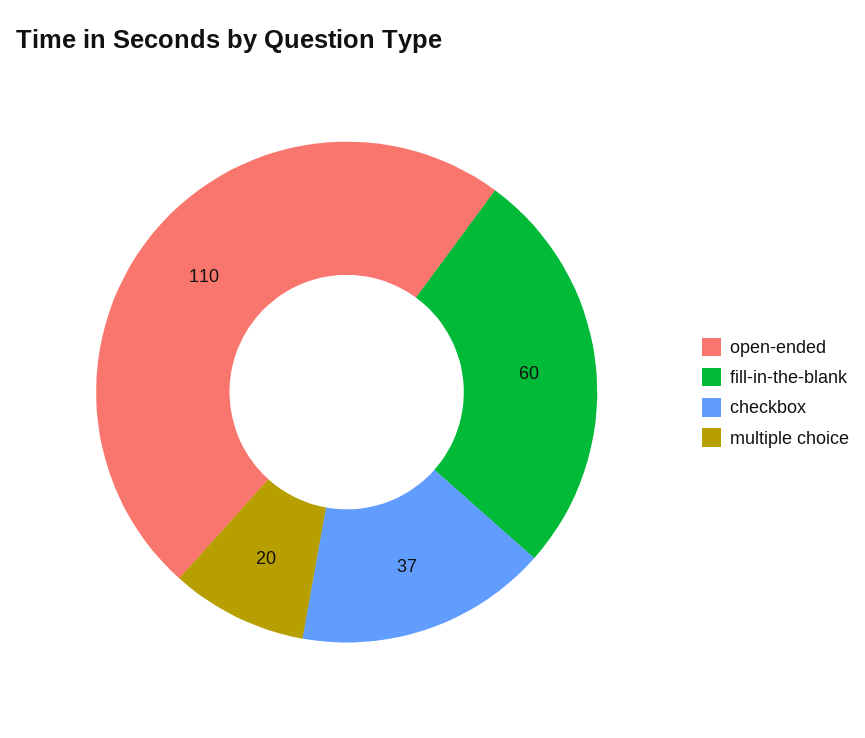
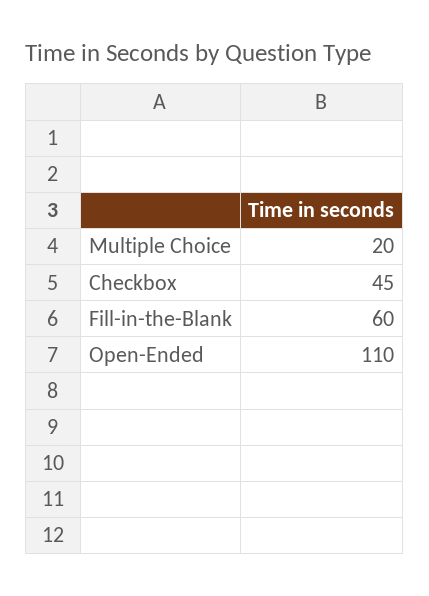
checkbox: 37 -> 45

